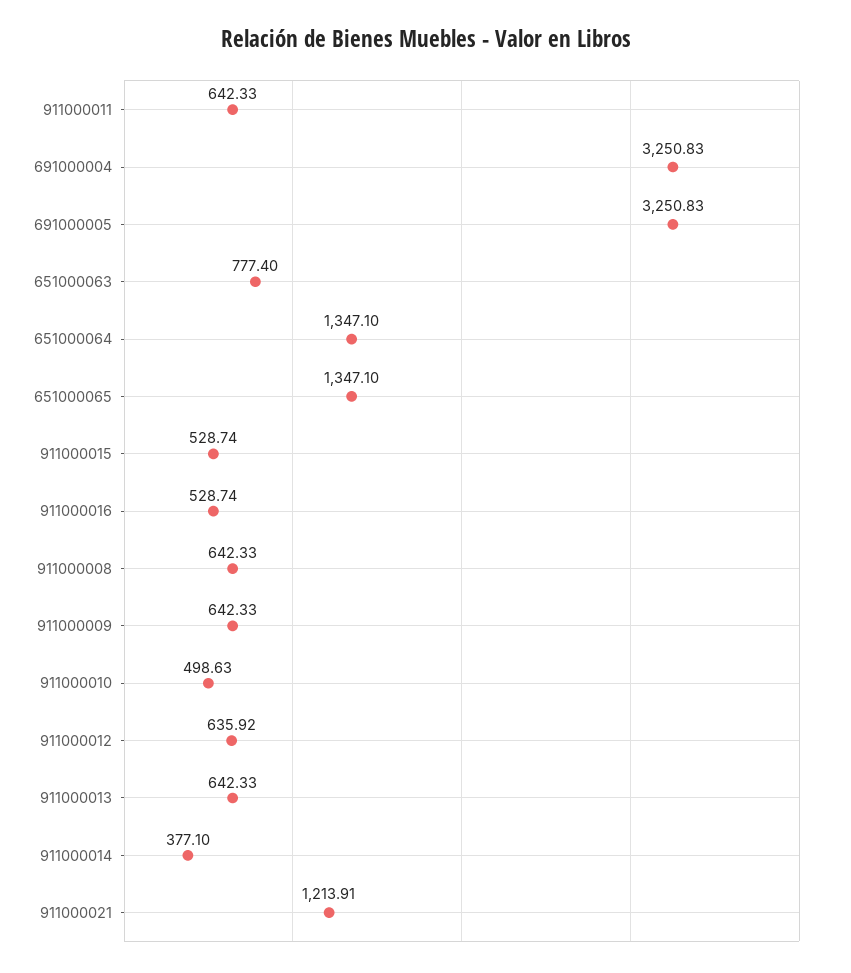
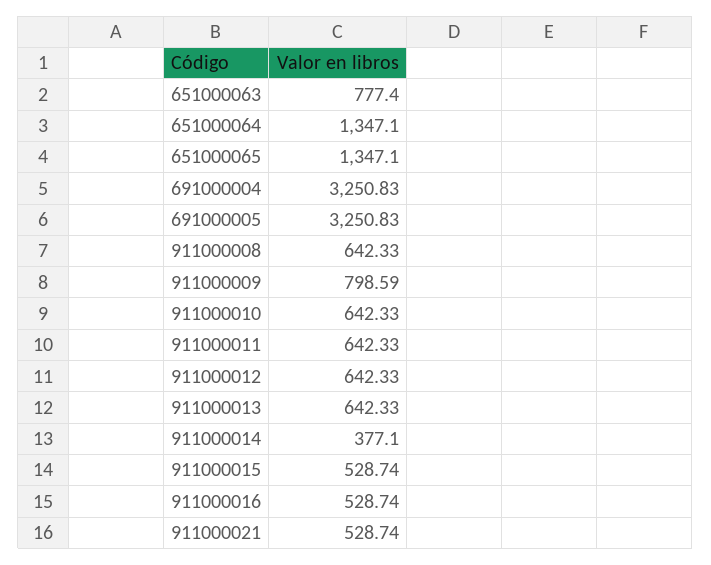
911000009: 642.33 -> 798.59
911000010: 498.63 -> 642.33
911000012: 635.92 -> 642.33
911000021: 1213.91 -> 528.74

